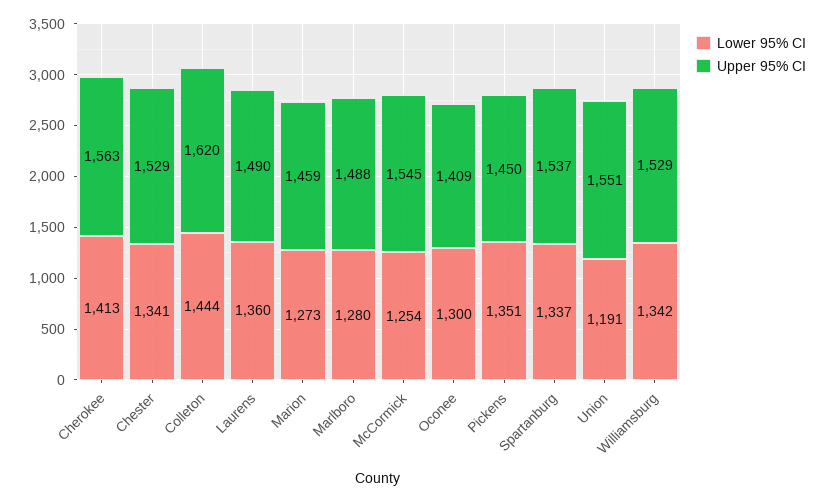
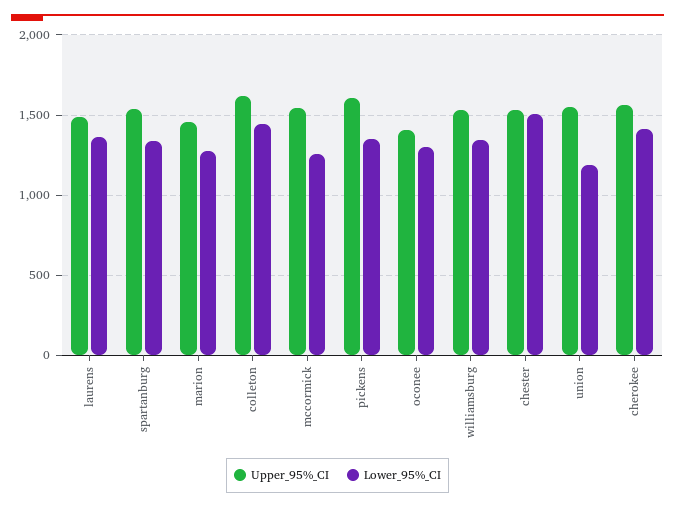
Lower 95% CI, Chester: 1341 -> 1500
Lower 95% CI, Marlboro: 1280 -> none
Upper 95% CI, Marlboro: 1488 -> none
Upper 95% CI, Pickens: 1450 -> 1600

